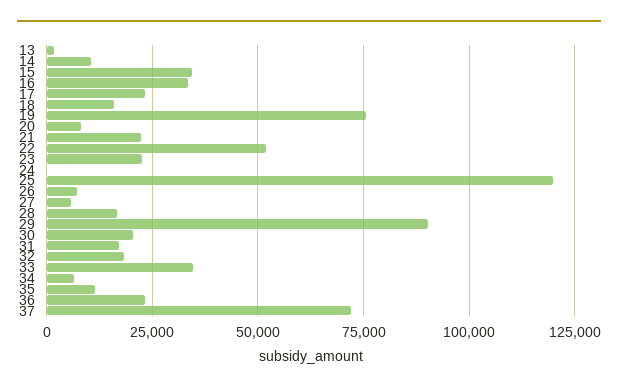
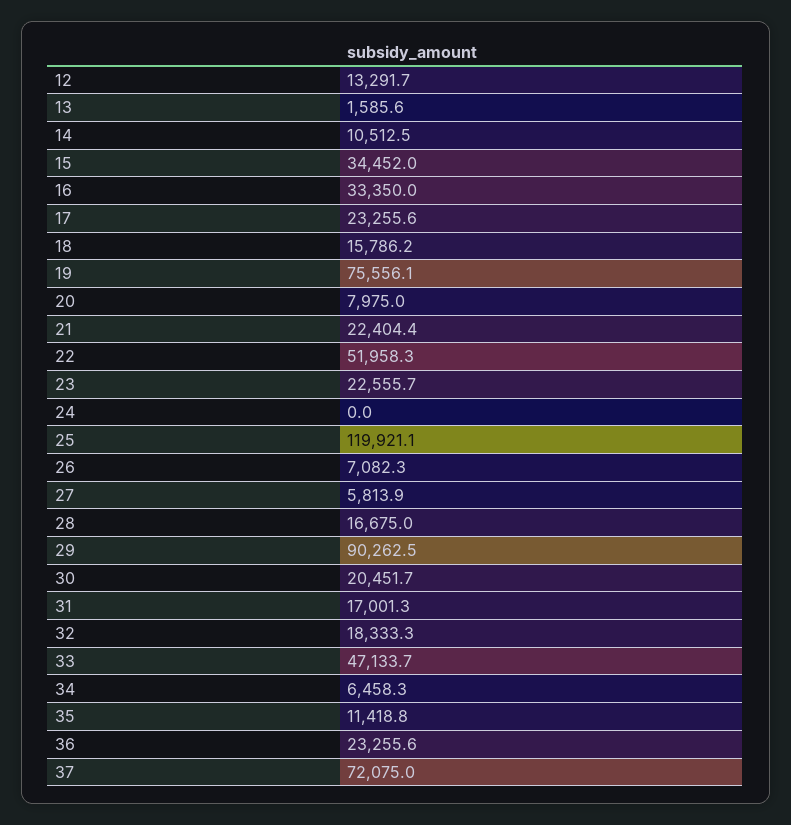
33: 35000 -> 47133.7
12: none -> 13291.7

